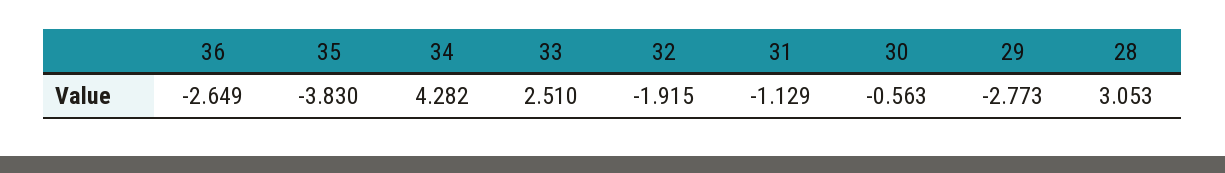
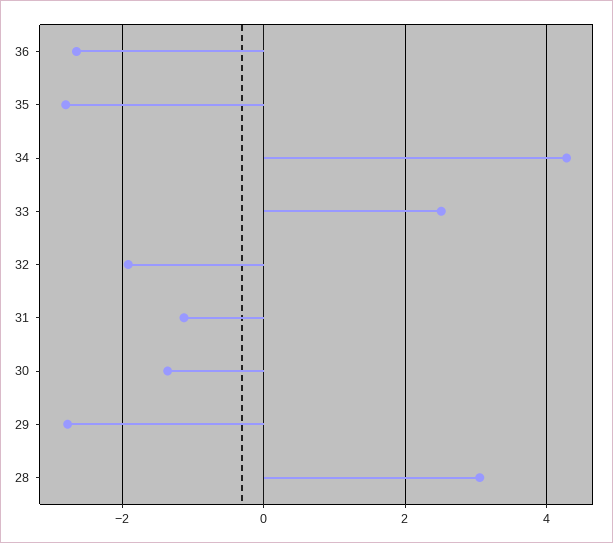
35: -3.83 -> -2.8
30: -0.563 -> -1.4

